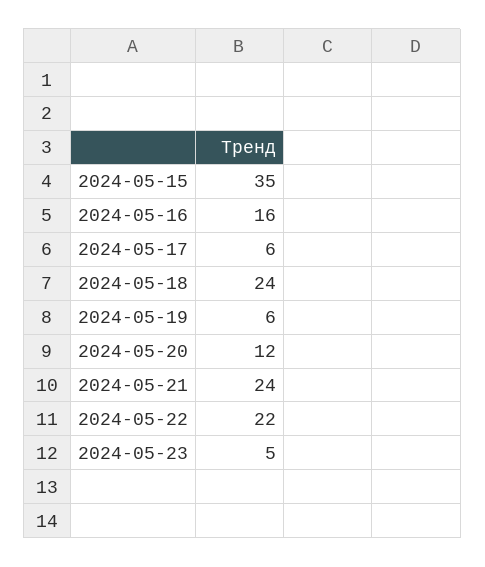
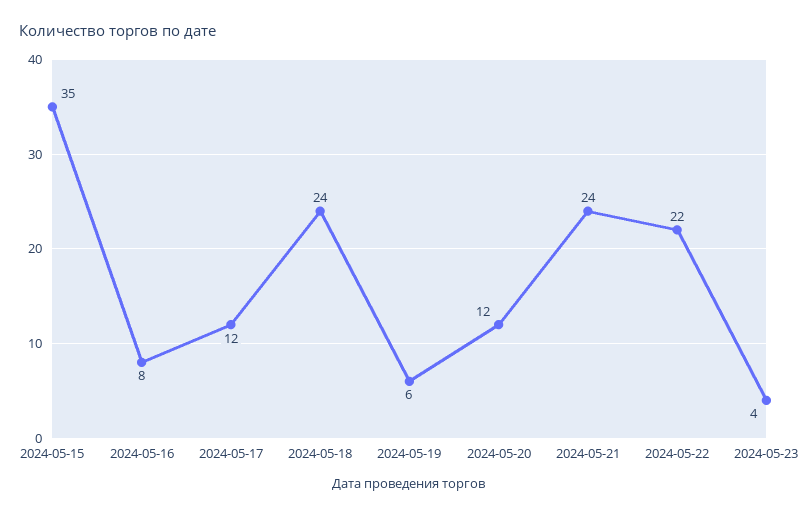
2024-05-16: 16 -> 8
2024-05-17: 6 -> 12
2024-05-23: 5 -> 4

